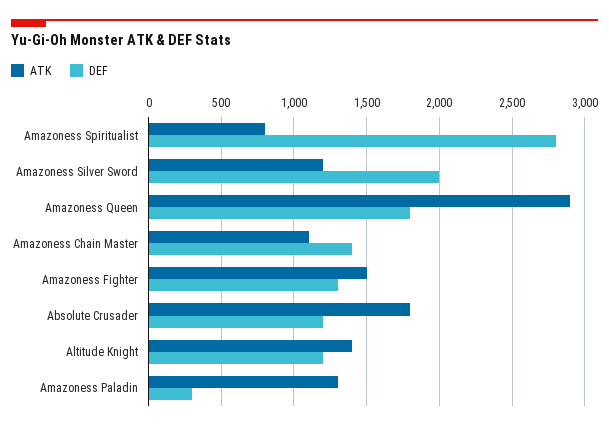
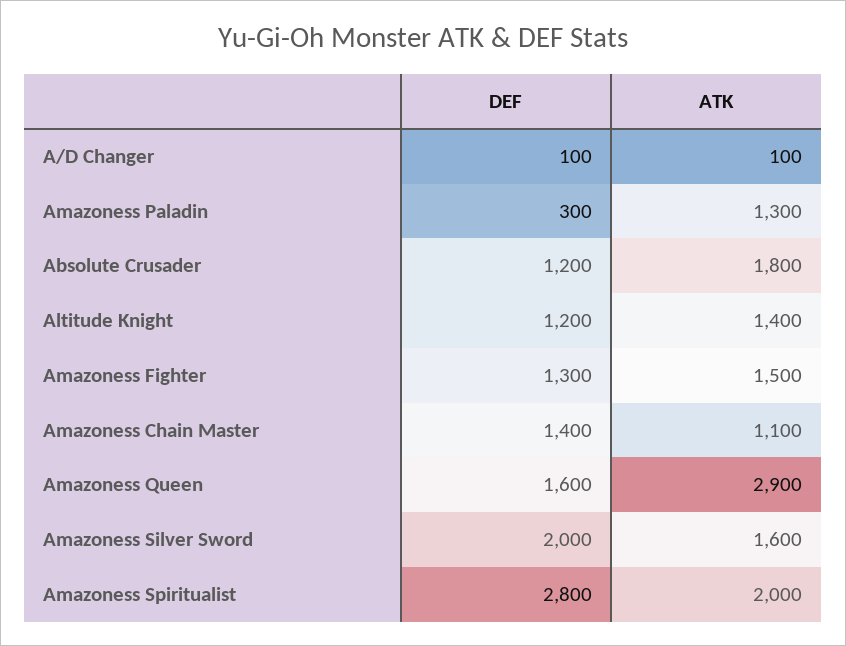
ATK, Amazoness Spiritualist: 800 -> 2000
ATK, Amazoness Silver Sword: 1200 -> 1600
DEF, Amazoness Queen: 1800 -> 1600
DEF, A/D Changer: none -> 100
ATK, A/D Changer: none -> 100

